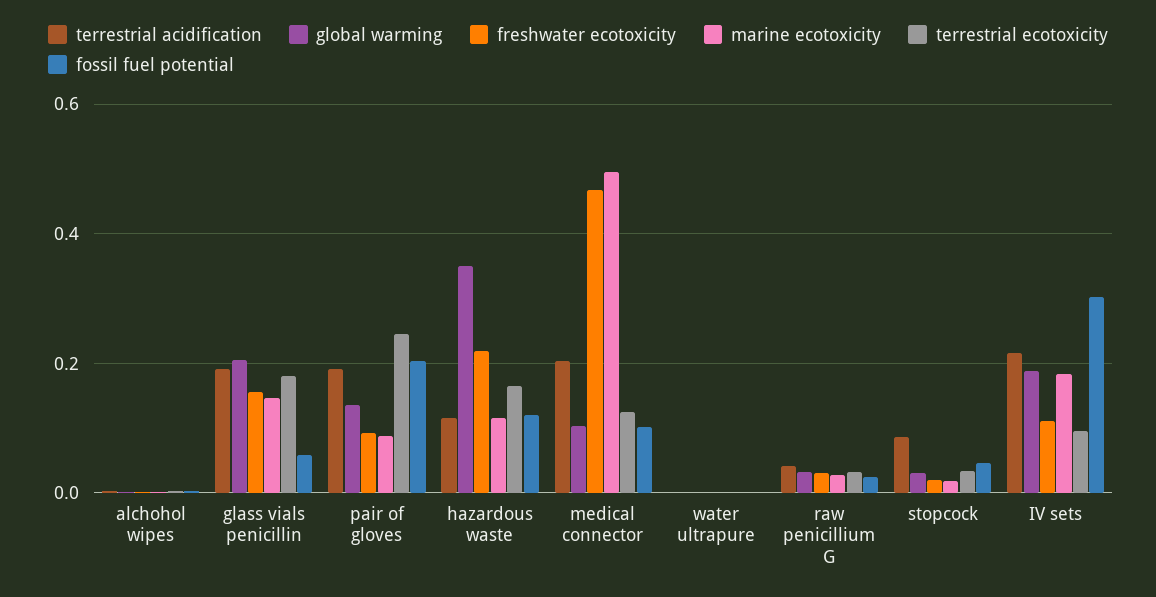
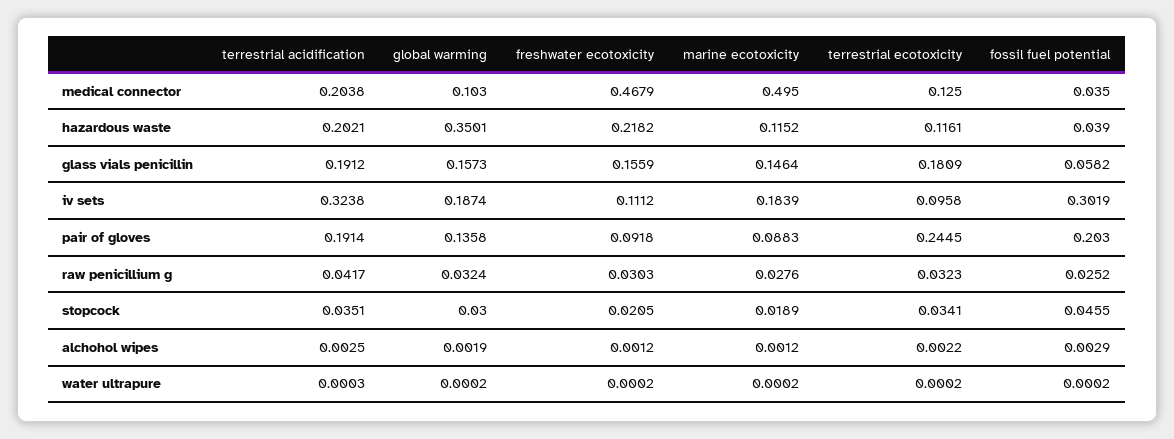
global warming, glass vials penicillin: 0.2 -> 0.1573
terrestrial acidification, hazardous waste: 0.12 -> 0.2021
terrestrial ecotoxicity, hazardous waste: 0.16 -> 0.1161
fossil fuel potential, hazardous waste: 0.12 -> 0.039
fossil fuel potential, medical connector: 0.1 -> 0.035
terrestrial acidification, stopcock: 0.08 -> 0.0351
terrestrial acidification, IV sets: 0.22 -> 0.3238

